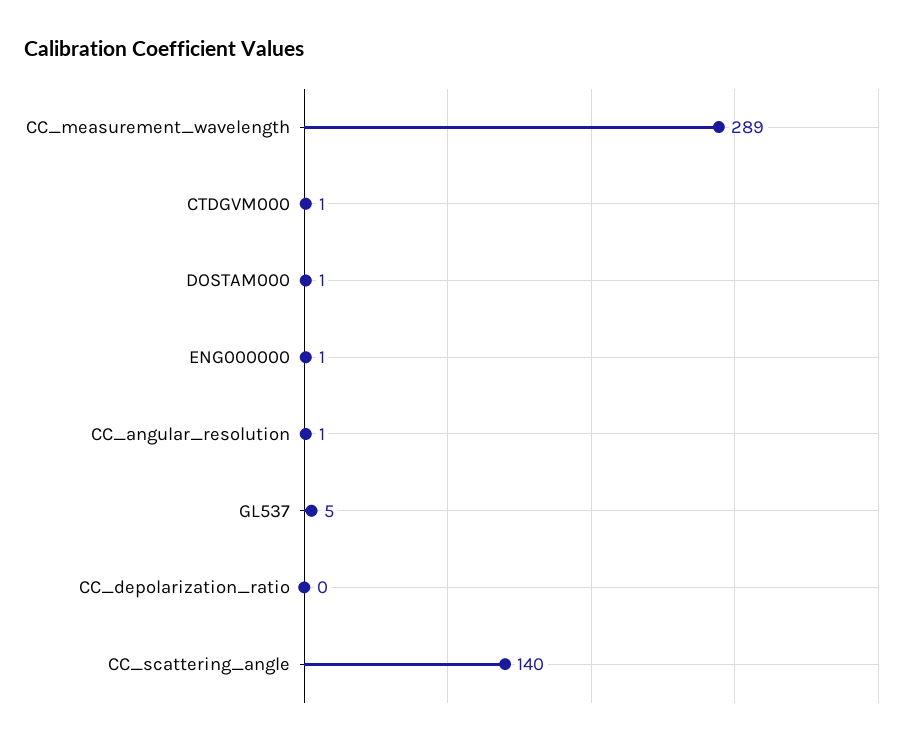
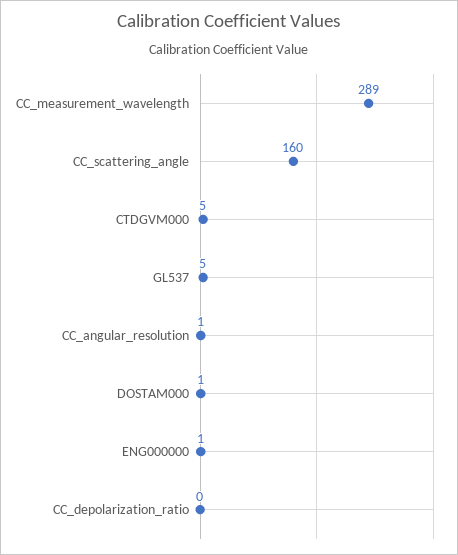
CTDGVM000: 1 -> 5
CC_scattering_angle: 140 -> 160

